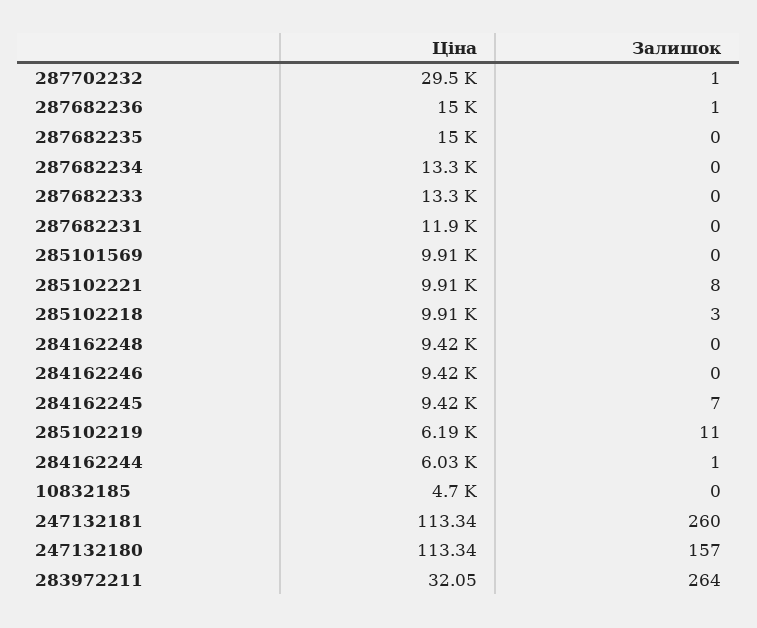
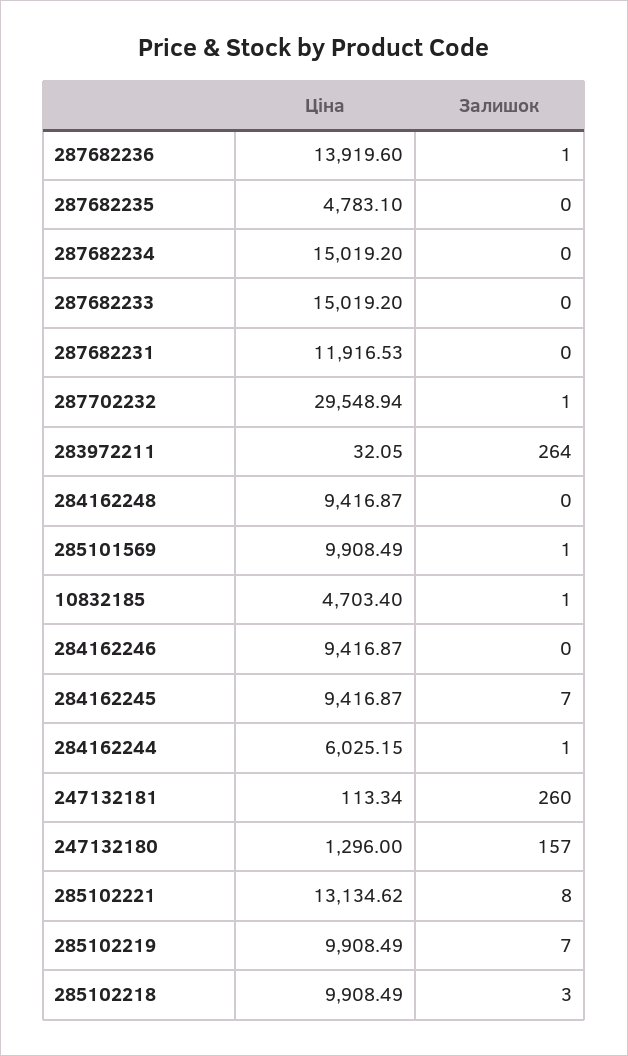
Ціна, 287682236: 15000 -> 13919.6
Ціна, 287682235: 15000 -> 4783.1
Ціна, 287682234: 13300 -> 15019.2
Ціна, 287682233: 13300 -> 15019.2
Залишок, 285101569: 0 -> 1
Ціна, 285102221: 9910 -> 13134.62
Ціна, 285102219: 6190 -> 9908.49
Залишок, 285102219: 11 -> 7
Залишок, 10832185: 0 -> 1
Ціна, 247132180: 113.34 -> 1296

